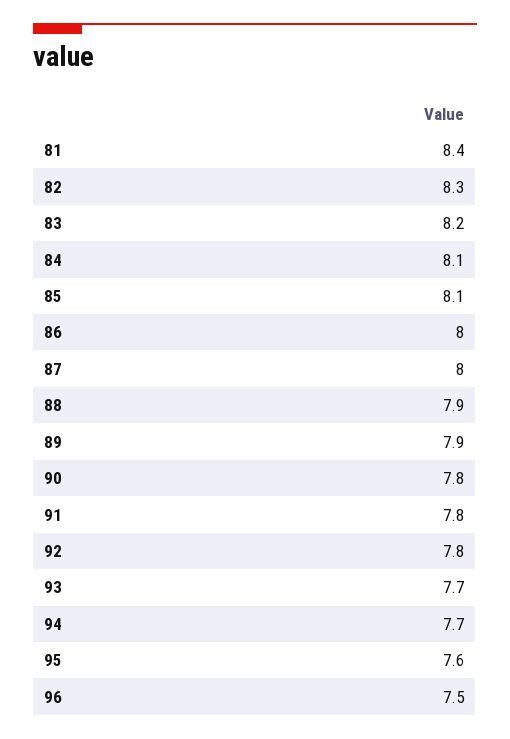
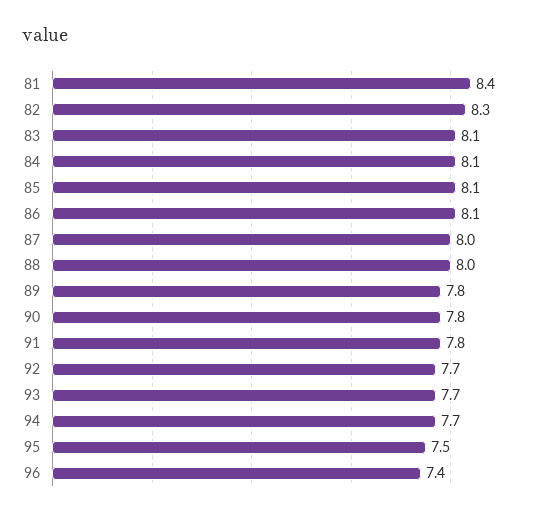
83: 8.2 -> 8.1
86: 8 -> 8.1
88: 7.9 -> 8
89: 7.9 -> 7.8
92: 7.8 -> 7.7
95: 7.6 -> 7.5
96: 7.5 -> 7.4

